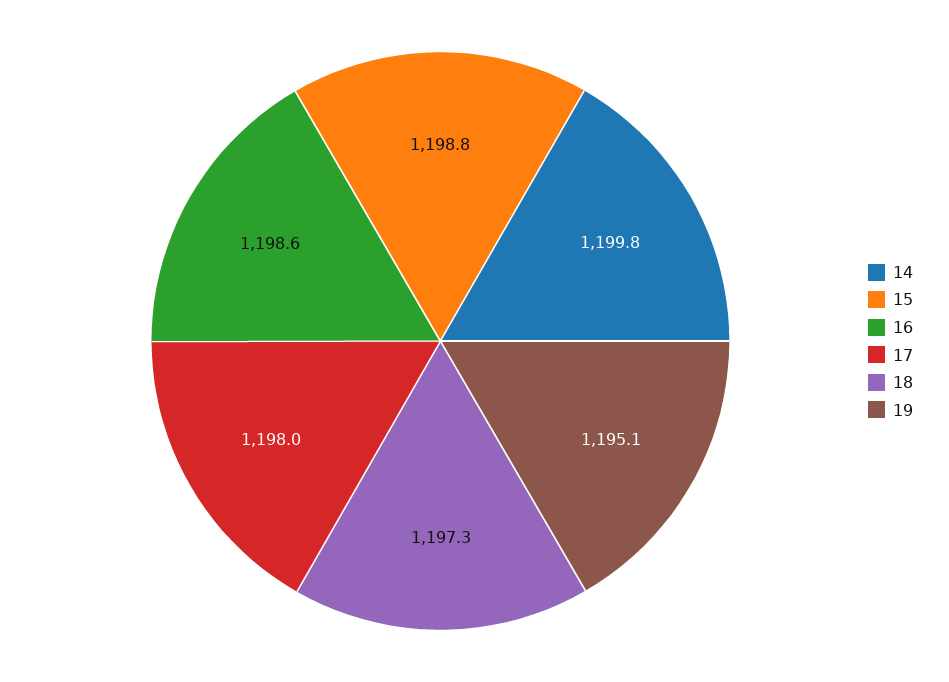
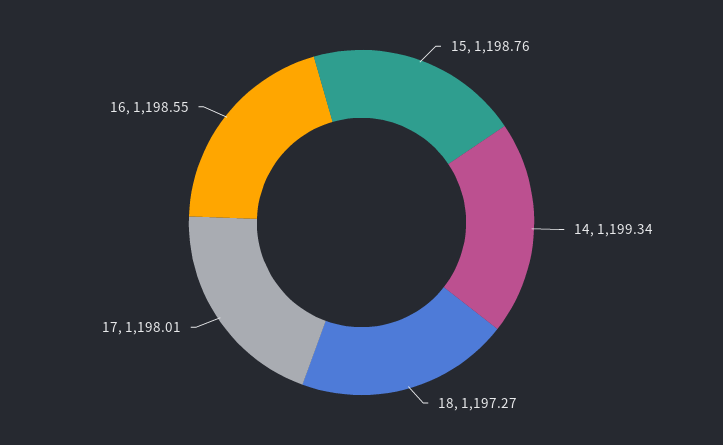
14: 1199.8 -> 1199.34
19: 1195.1 -> none

